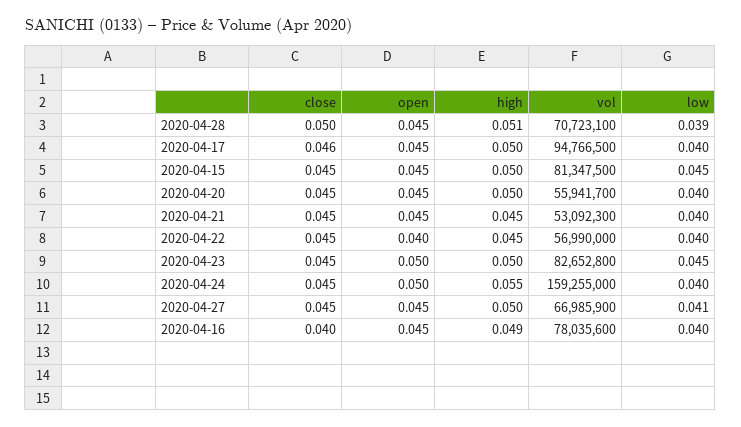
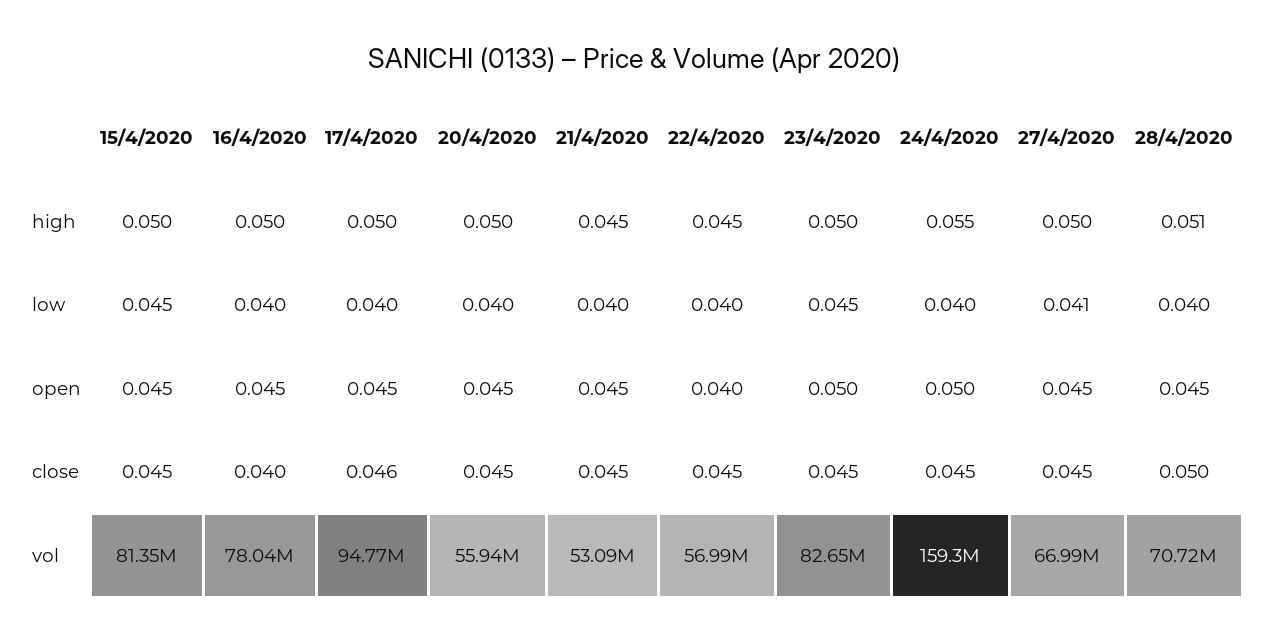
low, 2020-04-28: 0.039 -> 0.04
high, 2020-04-16: 0.049 -> 0.05

